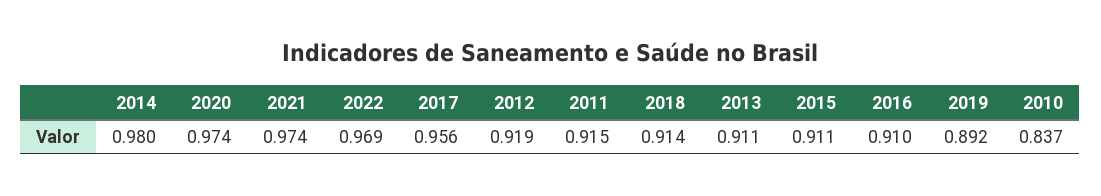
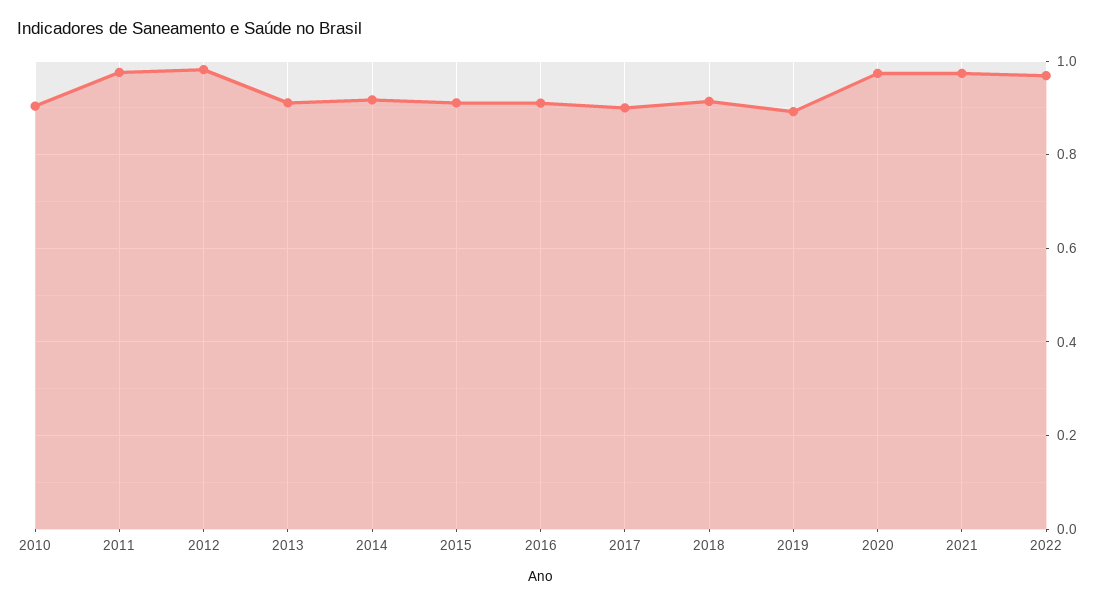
2014: 0.98 -> 0.92
2017: 0.956 -> 0.9
2012: 0.919 -> 0.98
2011: 0.915 -> 0.98
2010: 0.837 -> 0.9

